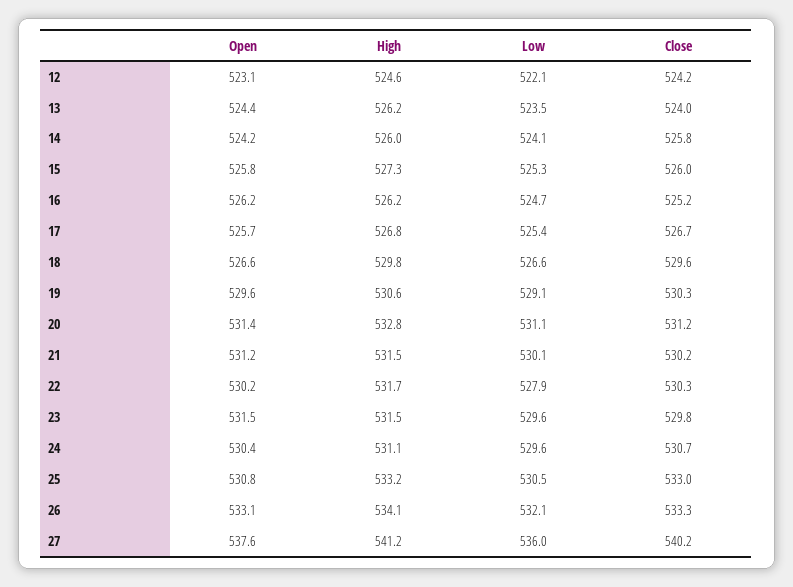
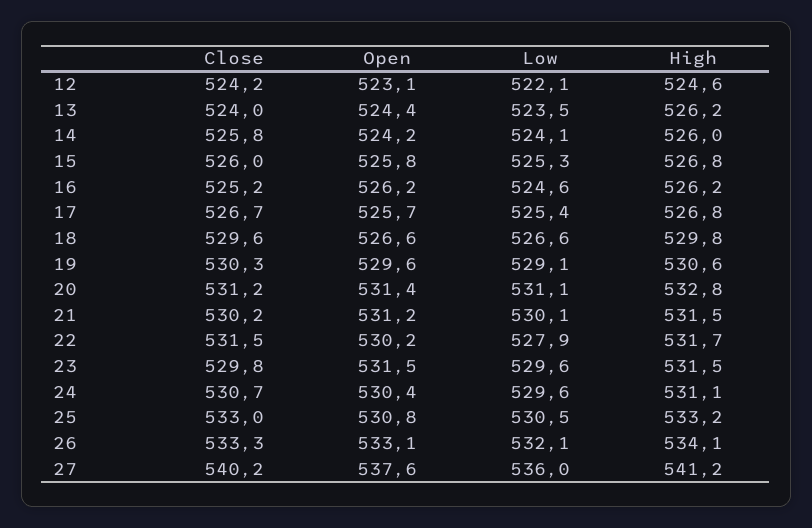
High, 15: 527.3 -> 526.8
Low, 16: 524.7 -> 524.6
Close, 22: 530.3 -> 531.5

